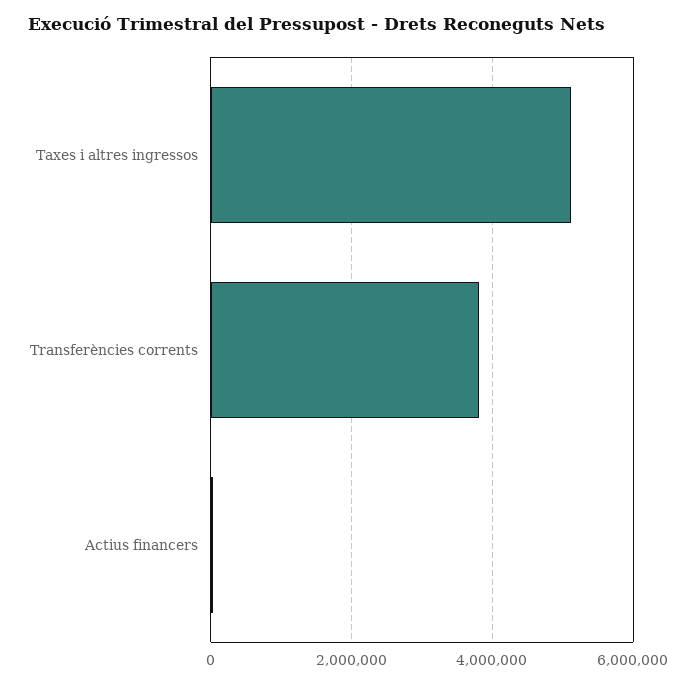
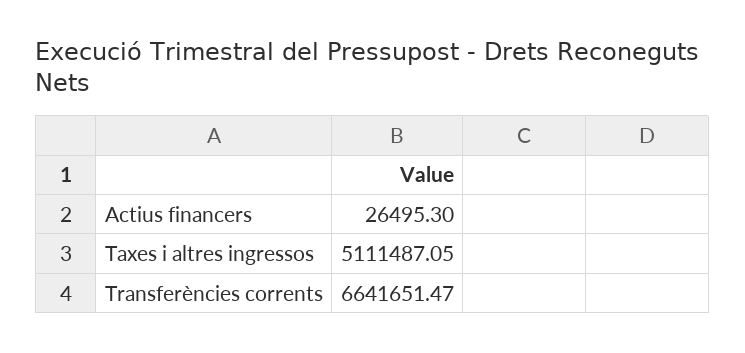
Transferències corrents: 3800000 -> 6641651.47

